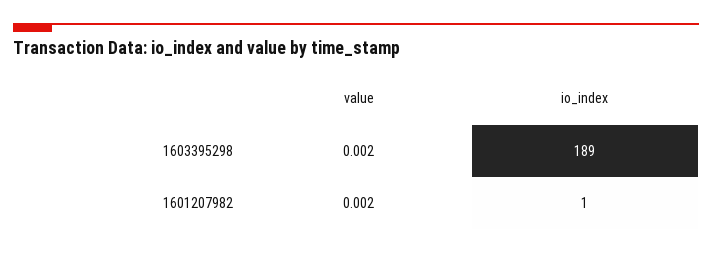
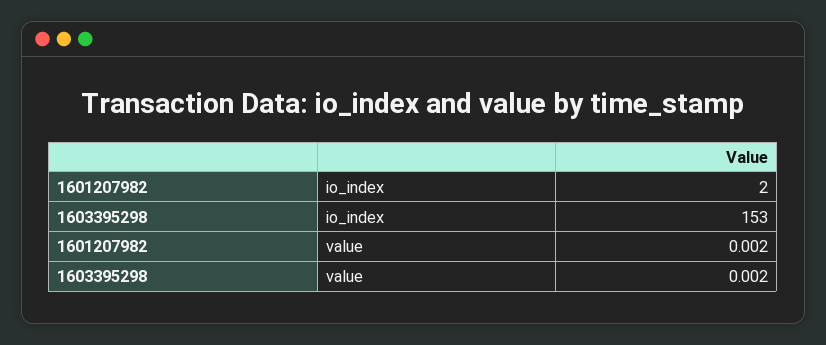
io_index, 1603395298: 189 -> 153
io_index, 1601207982: 1 -> 2

